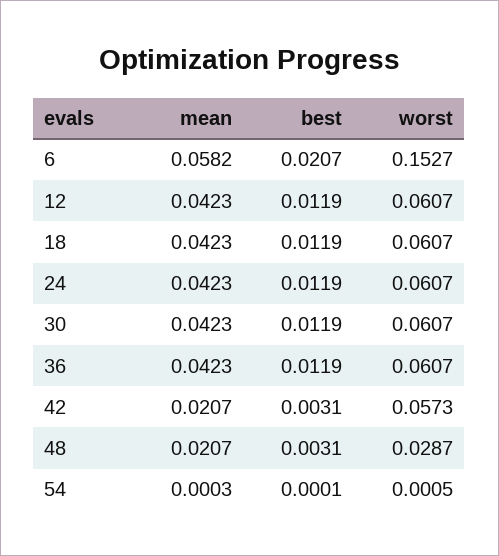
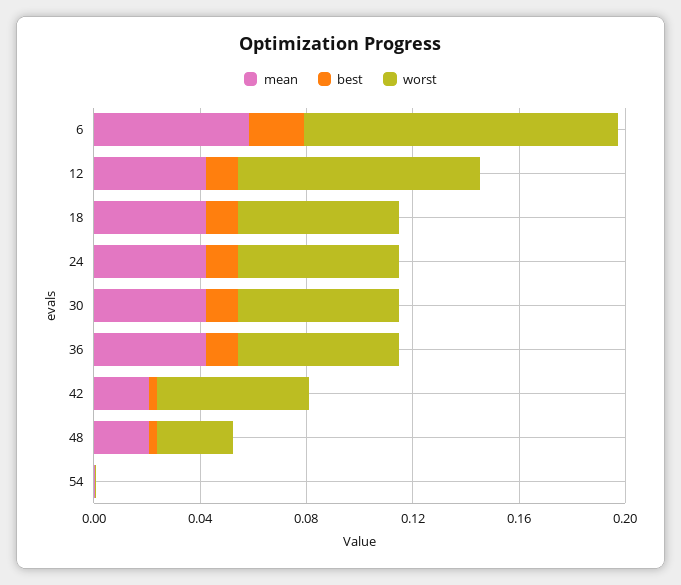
worst, 6: 0.1527 -> 0.12
worst, 12: 0.0607 -> 0.09

